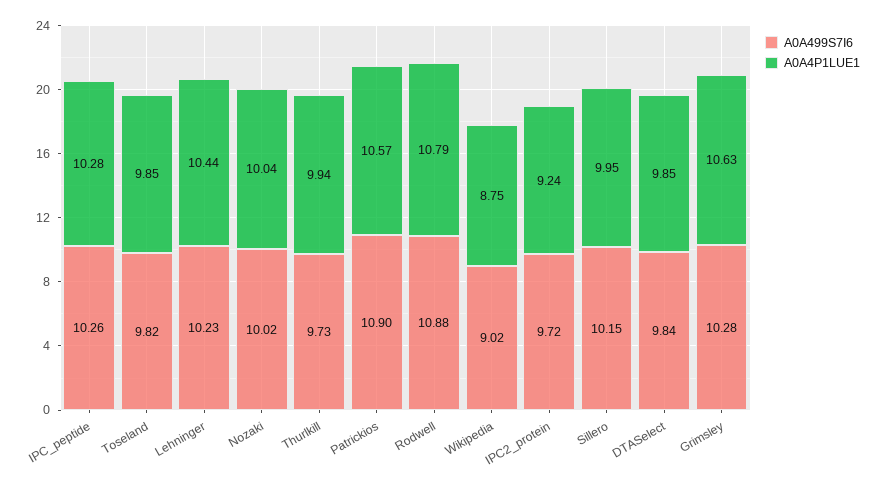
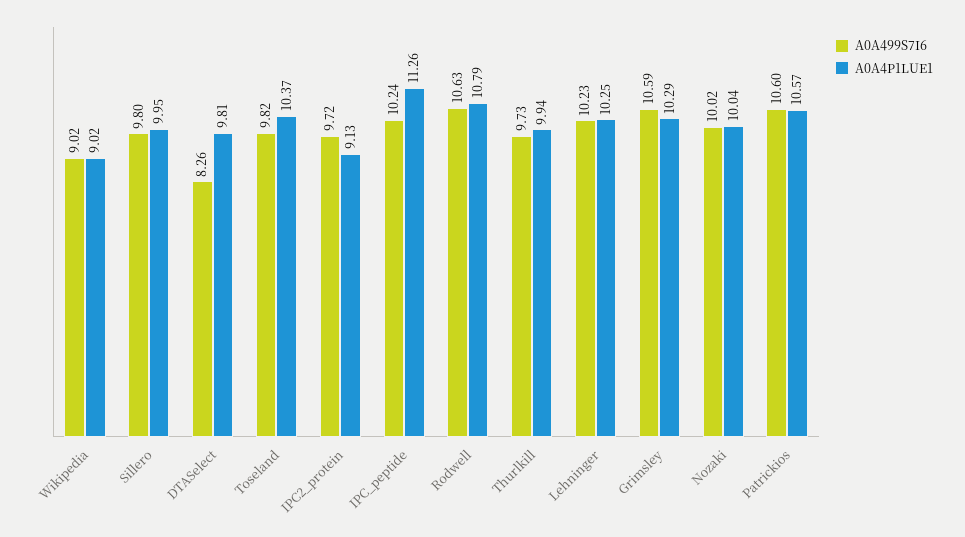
A0A499S7I6, IPC_peptide: 10.26 -> 10.24
A0A4P1LUE1, IPC_peptide: 10.28 -> 11.26
A0A4P1LUE1, Toseland: 9.85 -> 10.37
A0A4P1LUE1, Lehninger: 10.44 -> 10.25
A0A499S7I6, Patrickios: 10.9 -> 10.6
A0A499S7I6, Rodwell: 10.88 -> 10.63
A0A4P1LUE1, Wikipedia: 8.75 -> 9.02
A0A4P1LUE1, IPC2_protein: 9.24 -> 9.13
A0A499S7I6, Sillero: 10.15 -> 9.8
A0A499S7I6, DTASelect: 9.84 -> 8.26
A0A4P1LUE1, DTASelect: 9.85 -> 9.81
A0A499S7I6, Grimsley: 10.28 -> 10.59
A0A4P1LUE1, Grimsley: 10.63 -> 10.29

